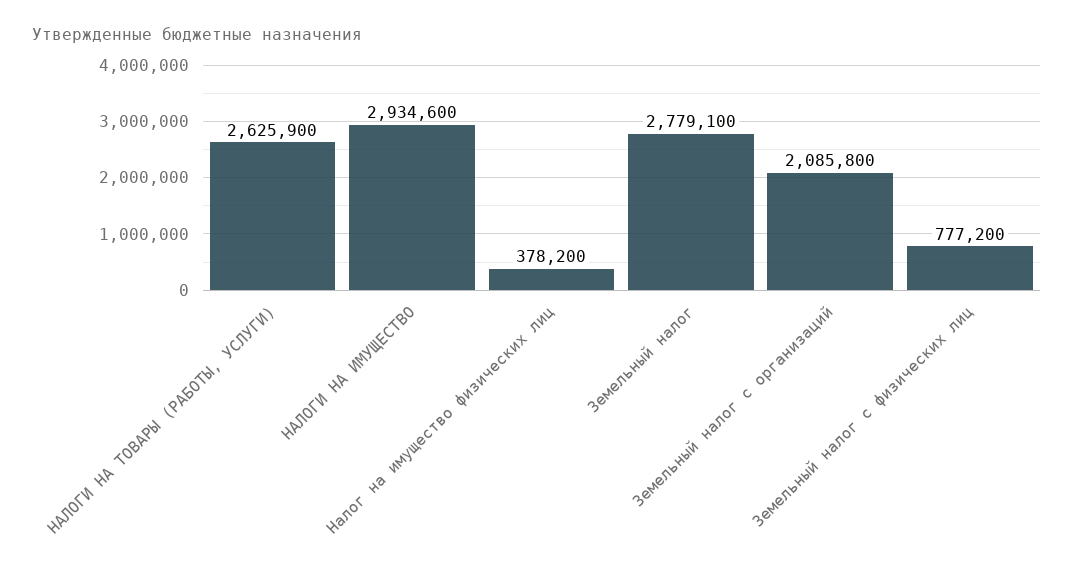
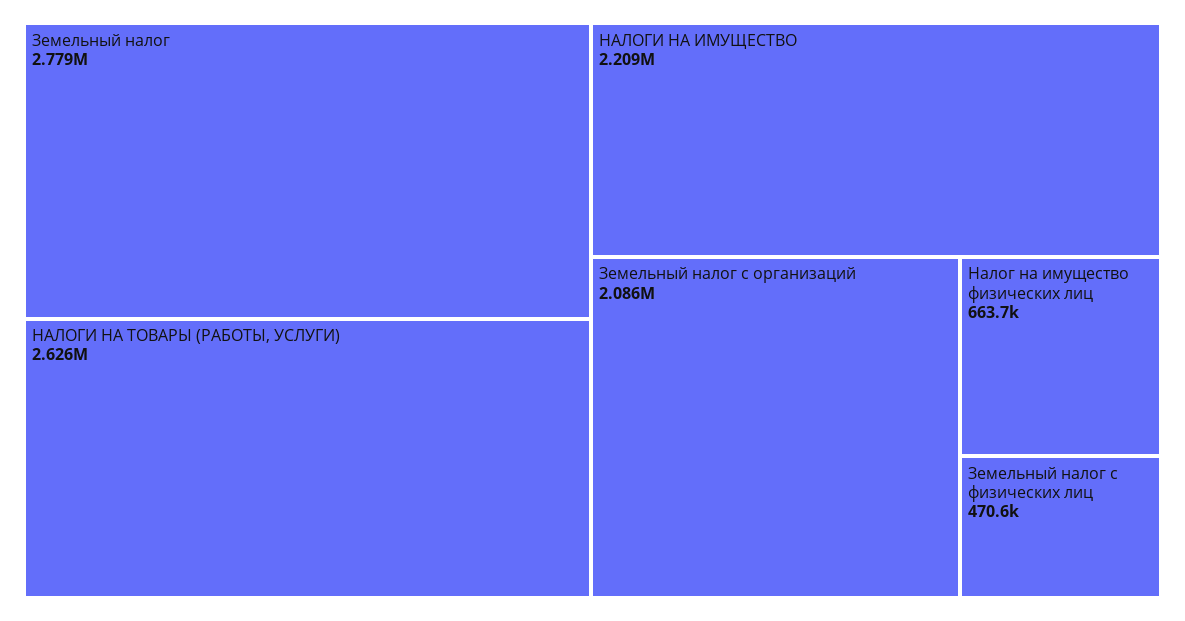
НАЛОГИ НА ИМУЩЕСТВО: 2934600 -> 2209000
Налог на имущество физических лиц: 378200 -> 663700
Земельный налог с физических лиц: 777200 -> 470600

